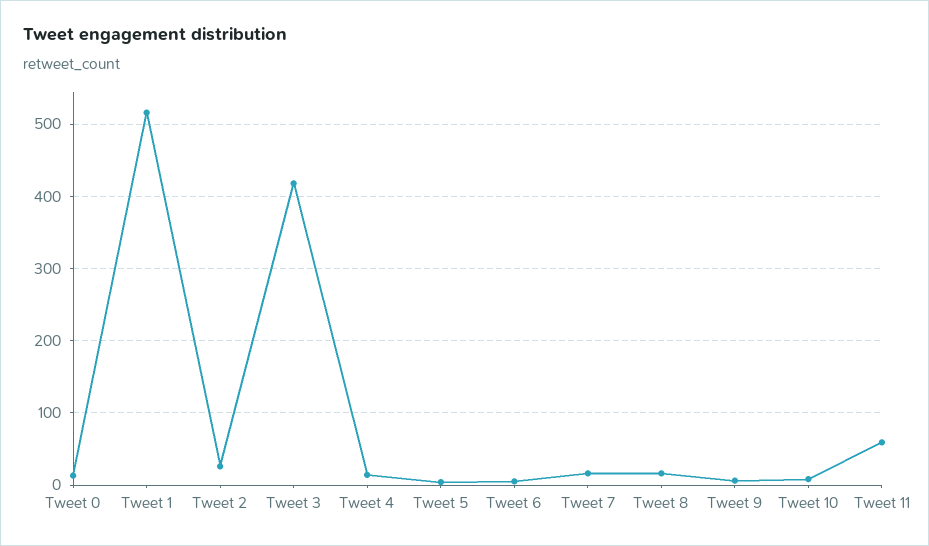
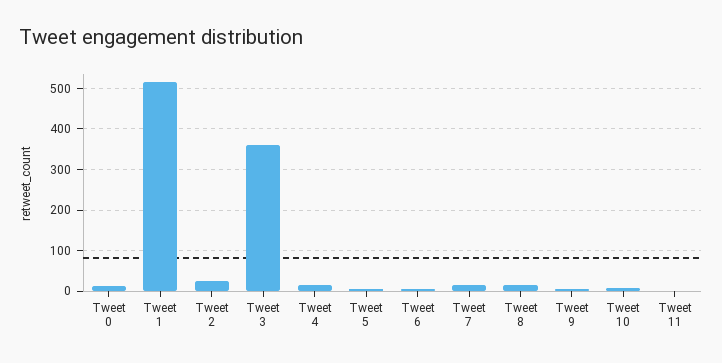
Tweet 3: 420 -> 360
Tweet 11: 60 -> 0

